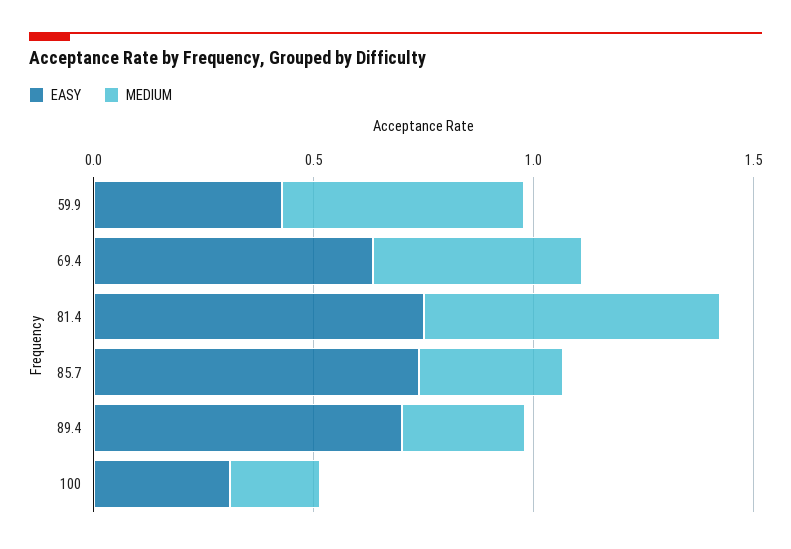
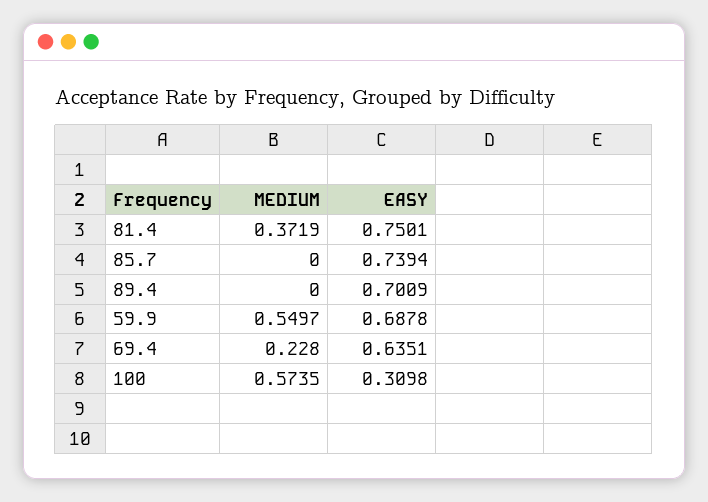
EASY, 59.9: 0.4 -> 0.6878
MEDIUM, 69.4: 0.5 -> 0.228
MEDIUM, 81.4: 0.7 -> 0.3719
MEDIUM, 85.7: 0.3 -> 0
MEDIUM, 89.4: 0.3 -> 0
MEDIUM, 100: 0.2 -> 0.5735

